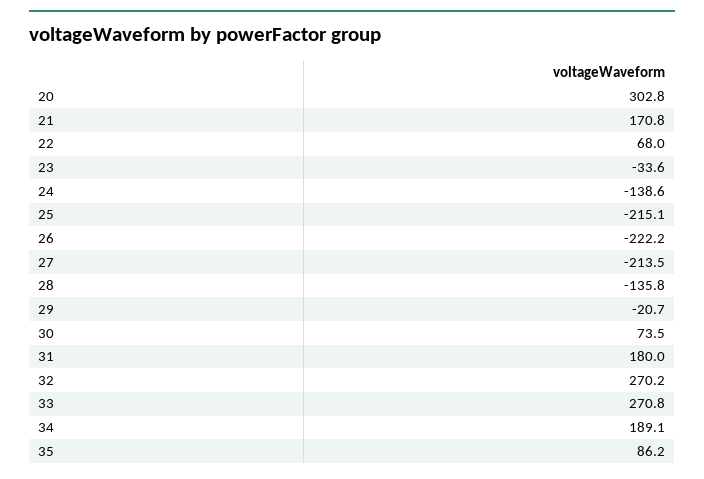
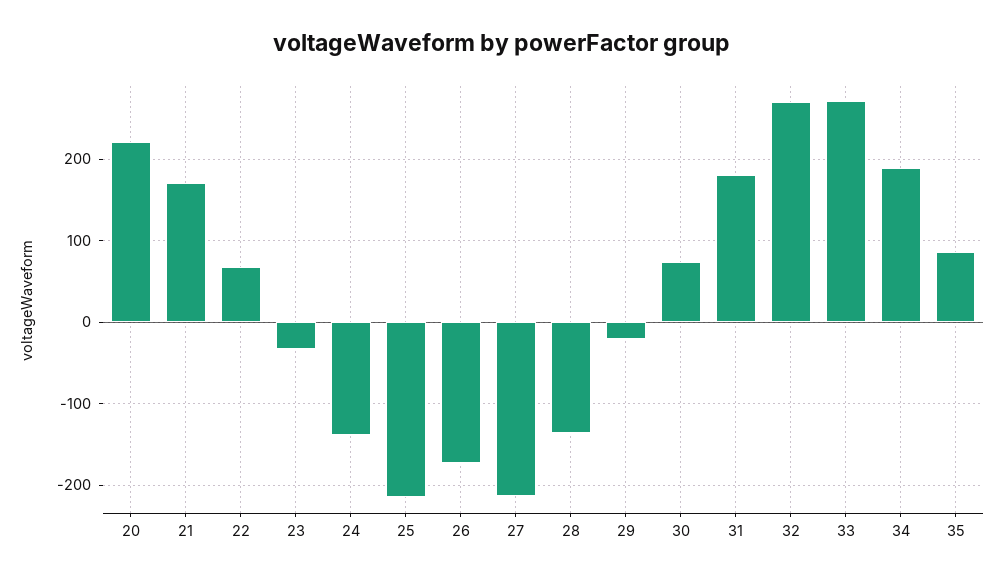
20: 302.8 -> 220
26: -222.2 -> -170

